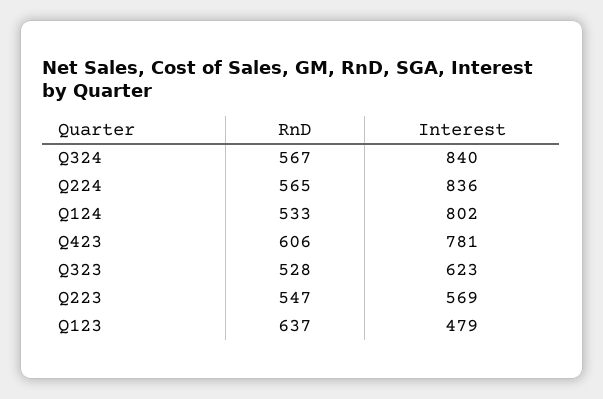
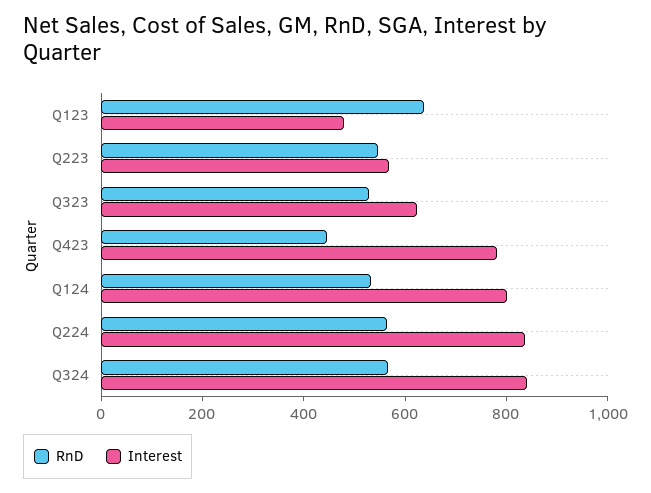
RnD, Q423: 606 -> 450

